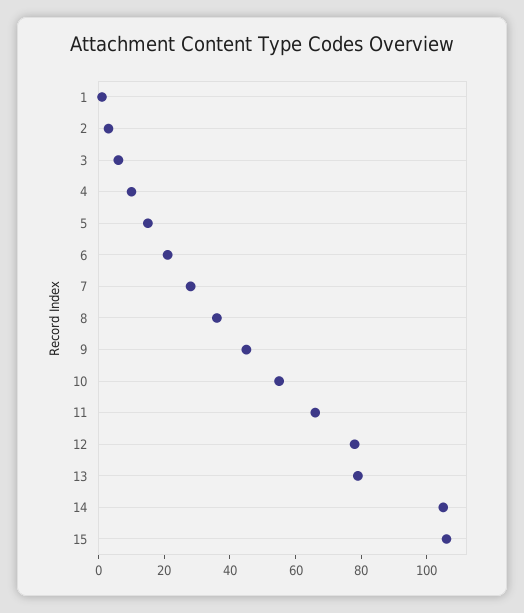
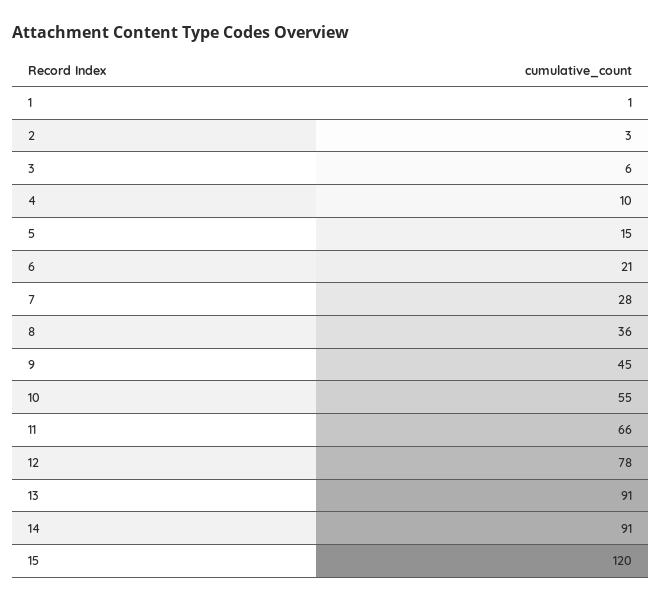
13: 80 -> 91
14: 105 -> 91
15: 105 -> 120

